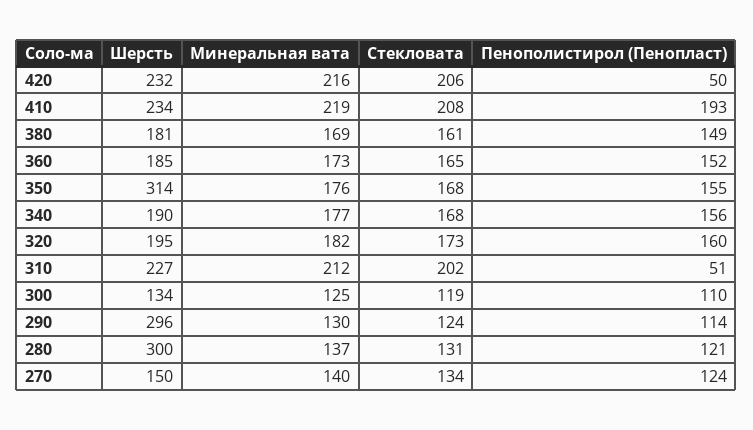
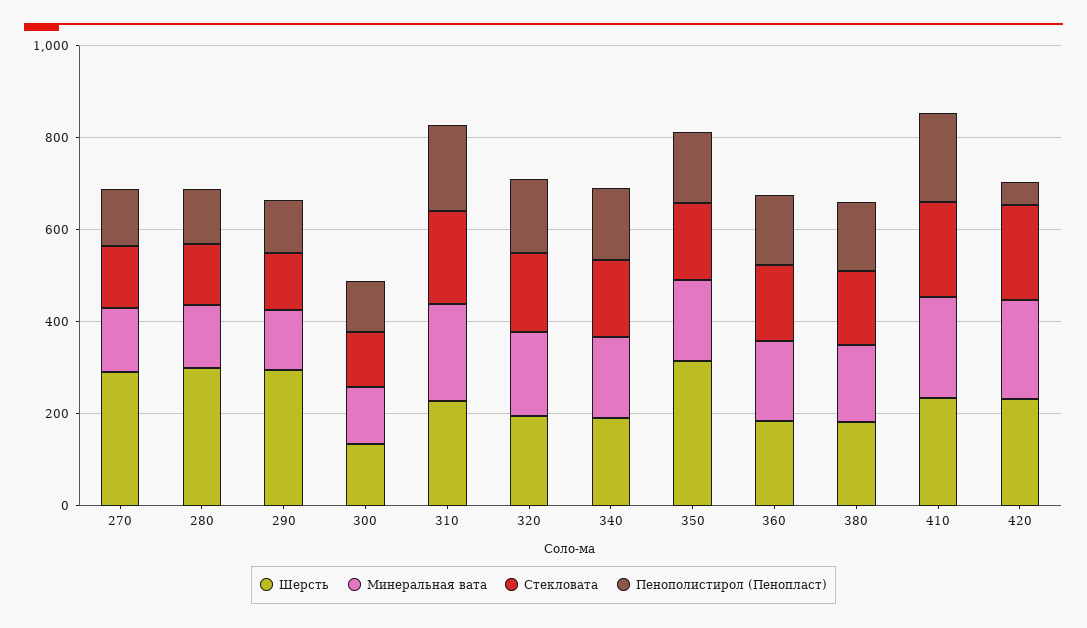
Пенополистирол (Пенопласт), 310: 51 -> 200
Шерсть, 270: 150 -> 300

